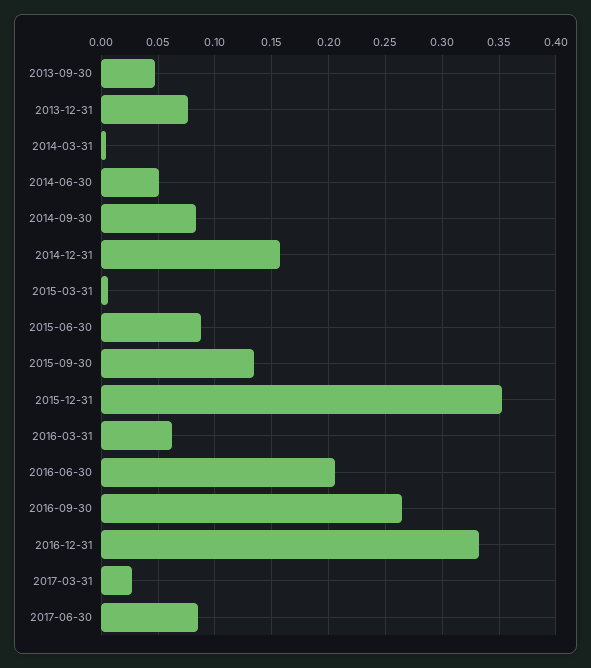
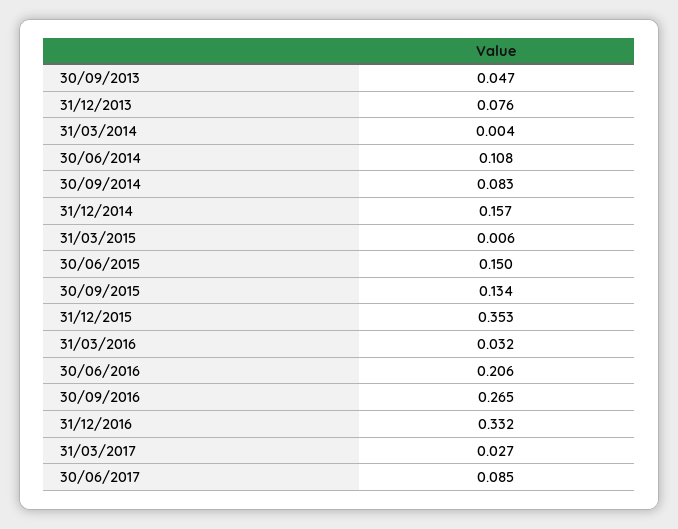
2014-06-30: 0.05 -> 0.108
2015-06-30: 0.09 -> 0.15
2016-03-31: 0.06 -> 0.032

